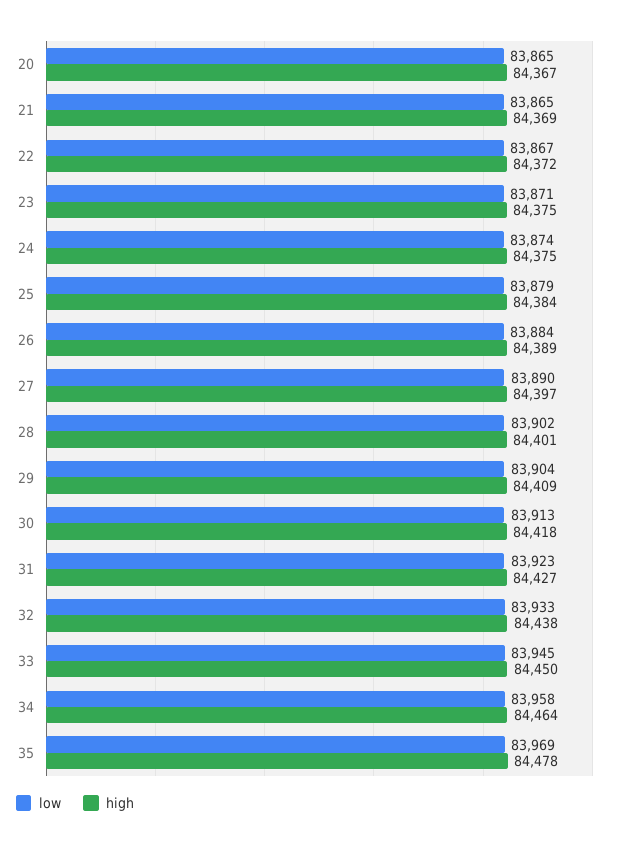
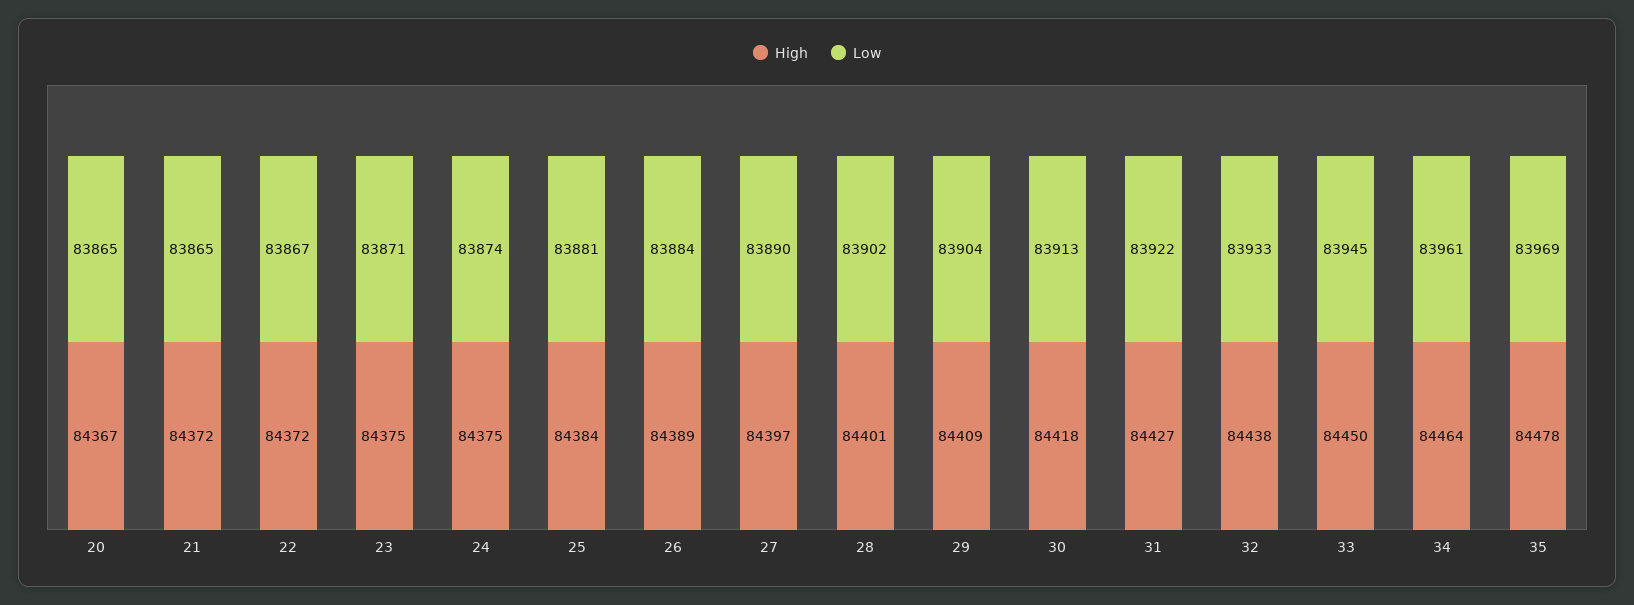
high, 21: 84369 -> 84372
low, 25: 83879 -> 83881
low, 31: 83923 -> 83922
low, 34: 83958 -> 83961

